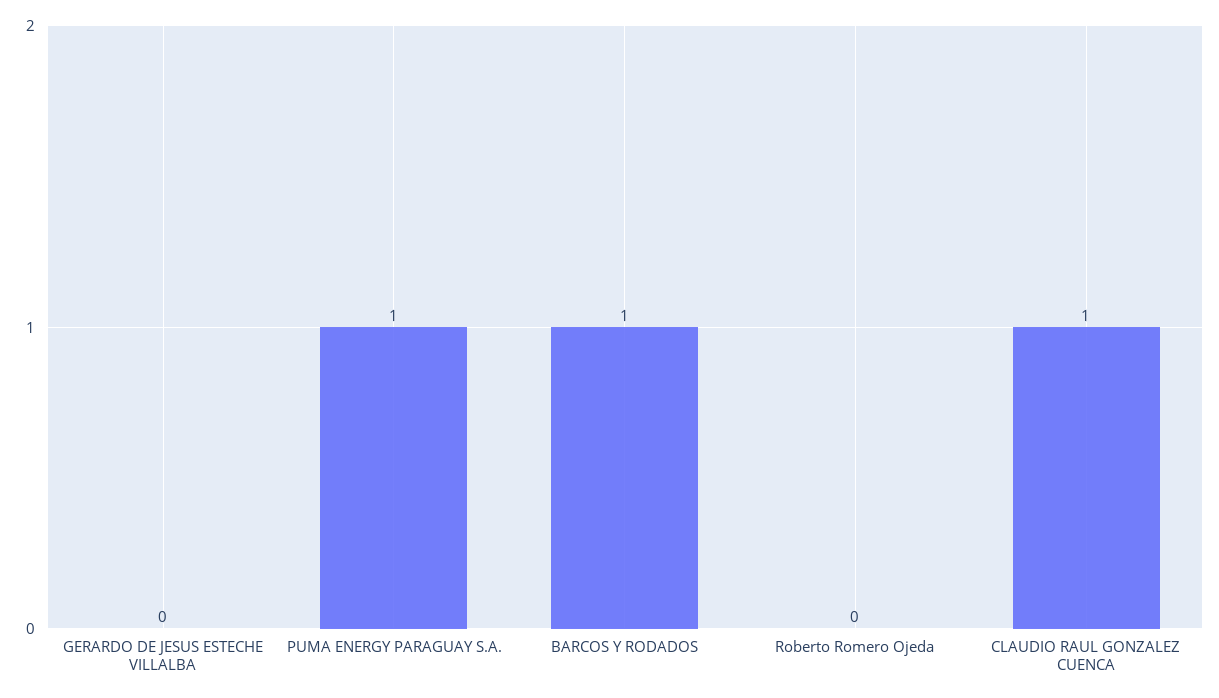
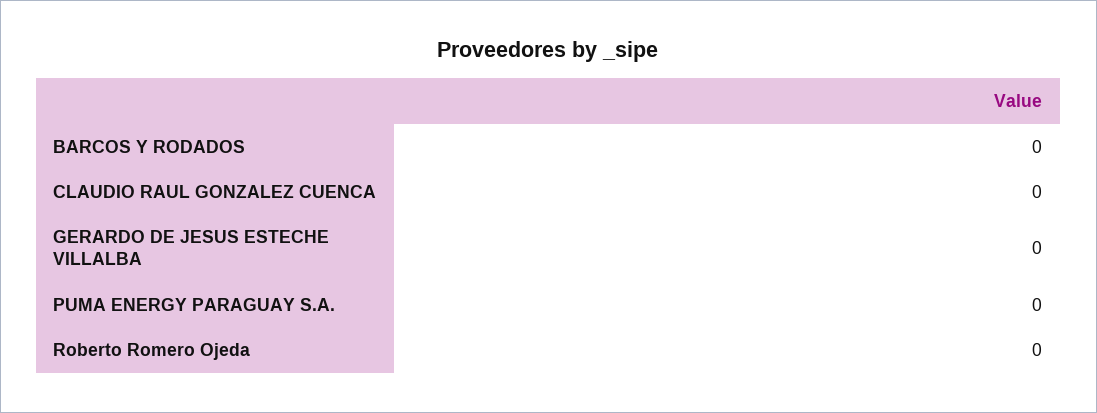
PUMA ENERGY PARAGUAY S.A.: 1 -> 0
BARCOS Y RODADOS: 1 -> 0
CLAUDIO RAUL GONZALEZ CUENCA: 1 -> 0

